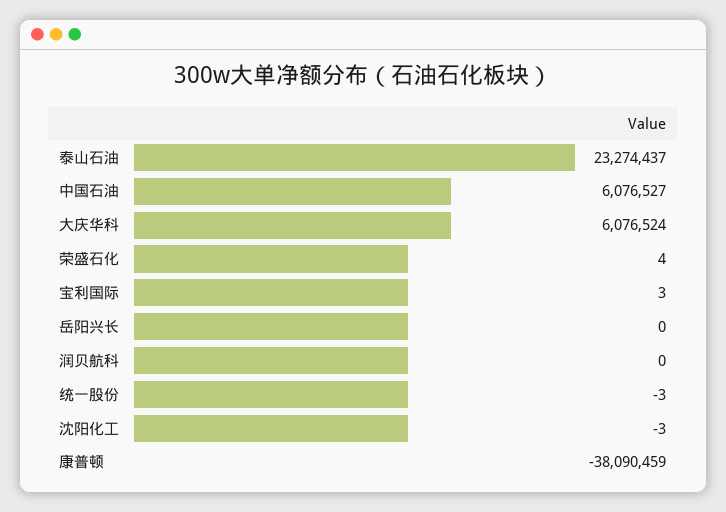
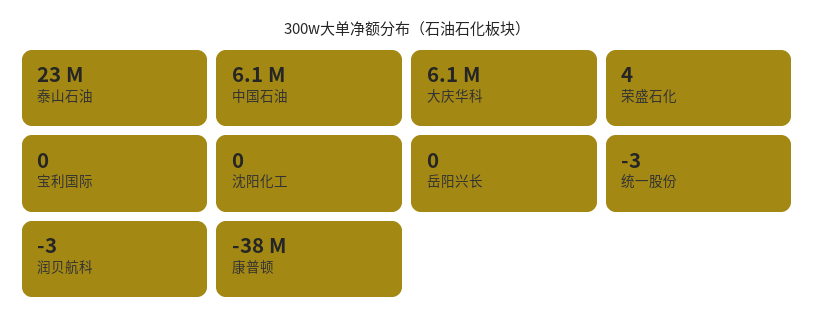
宝利国际: 3 -> 0
润贝航科: 0 -> -3
沈阳化工: -3 -> 0

